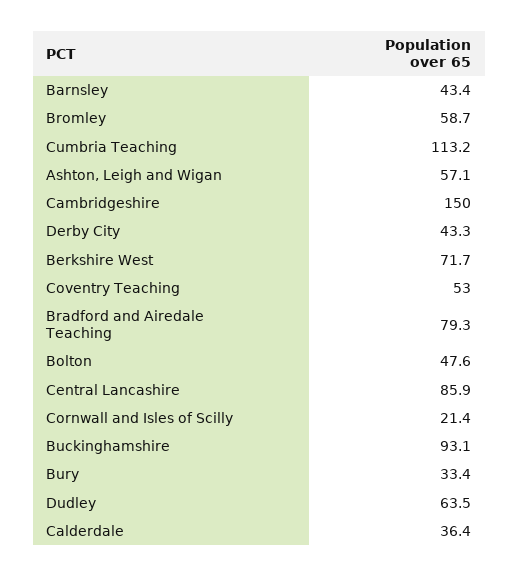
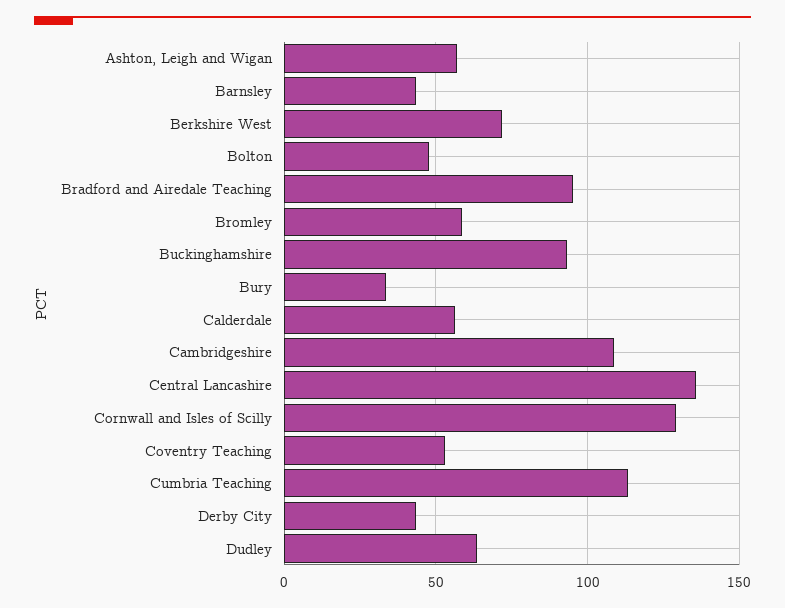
Cambridgeshire: 150 -> 110
Bradford and Airedale Teaching: 79.3 -> 95
Central Lancashire: 85.9 -> 135
Cornwall and Isles of Scilly: 21.4 -> 130
Calderdale: 36.4 -> 55

